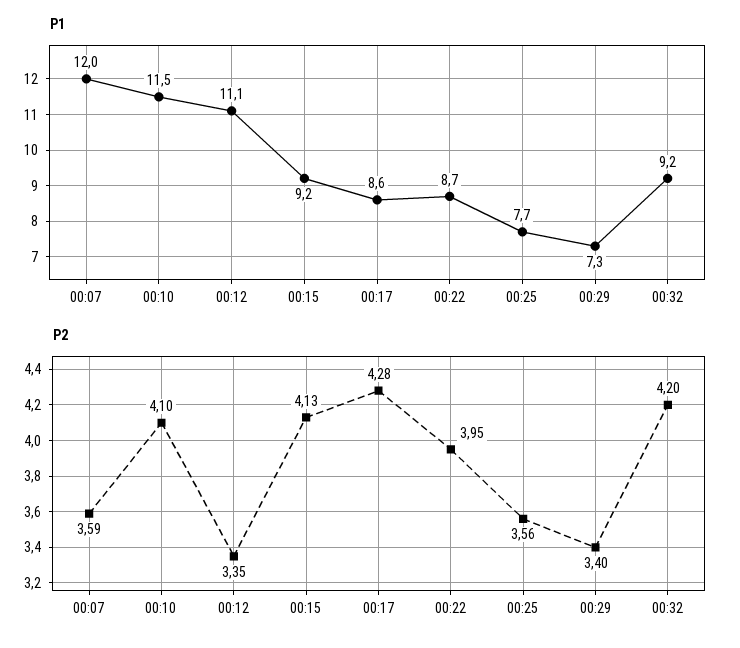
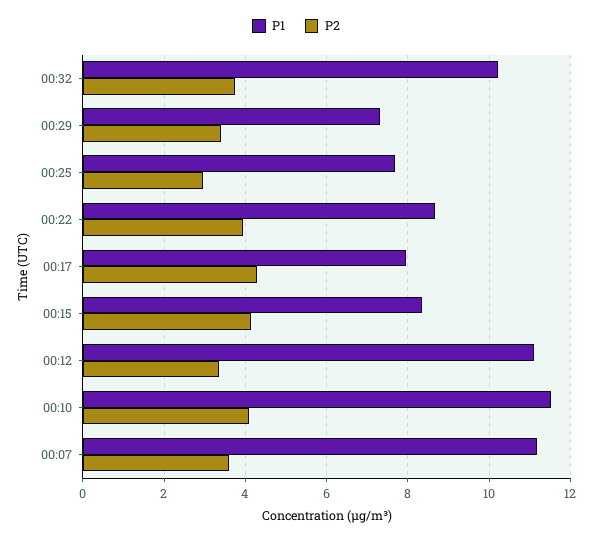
P1, 00:07: 12 -> 11.2
P1, 00:15: 9.2 -> 8.4
P1, 00:17: 8.6 -> 8
P1, 00:32: 9.2 -> 10.2
P2, 00:25: 3.56 -> 3
P2, 00:32: 4.2 -> 3.8

